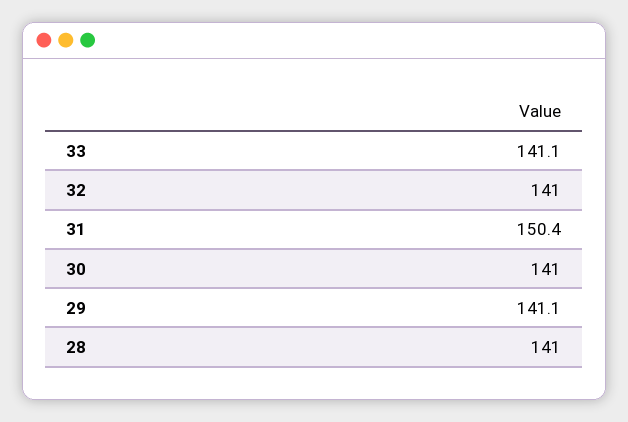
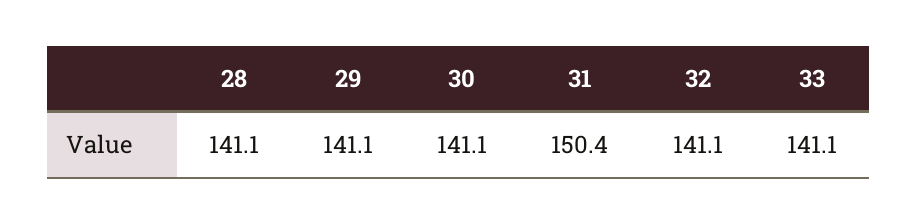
32: 141 -> 141.1
30: 141 -> 141.1
28: 141 -> 141.1

